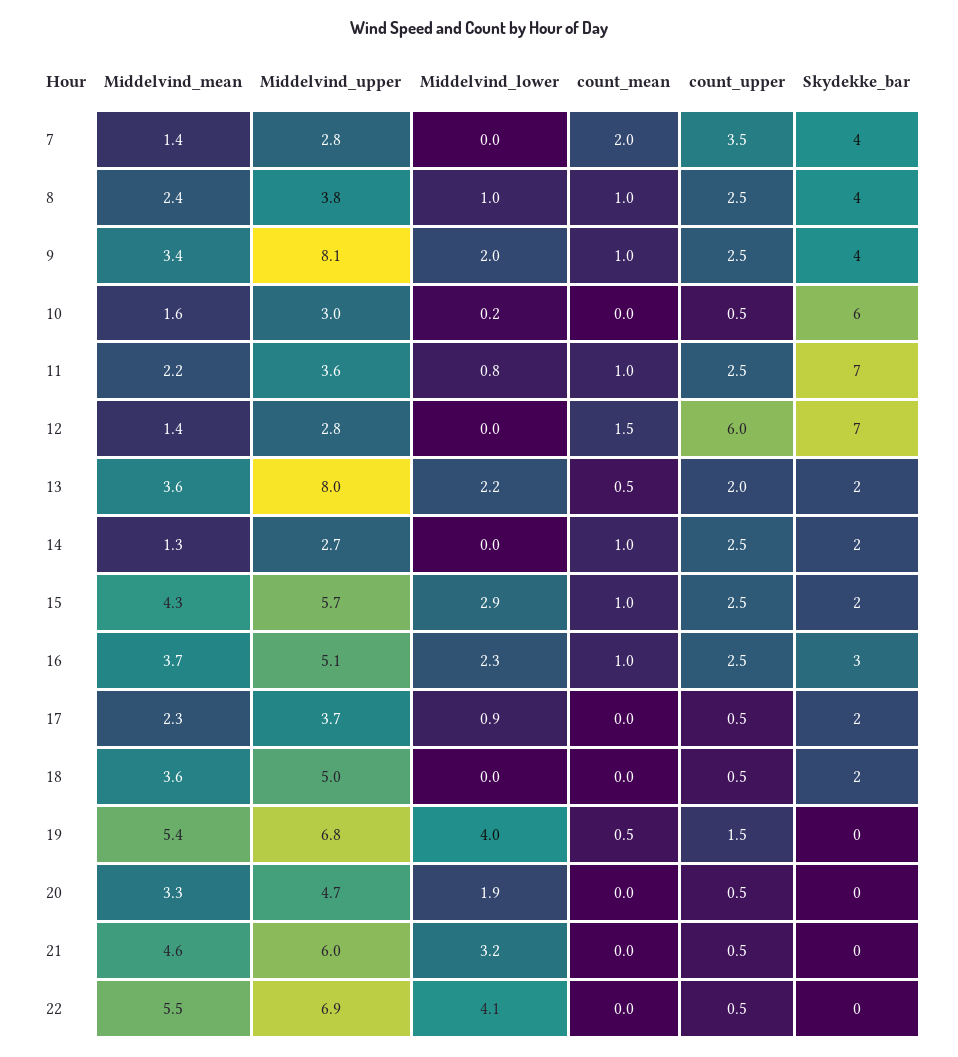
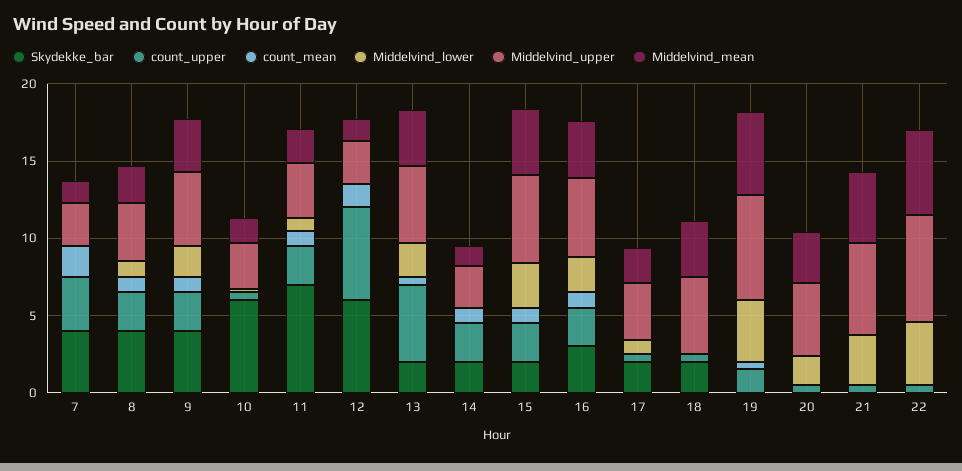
Middelvind_upper, 9: 8.1 -> 5
Skydekke_bar, 12: 7 -> 6
Middelvind_upper, 13: 8 -> 5
count_upper, 13: 2 -> 5

